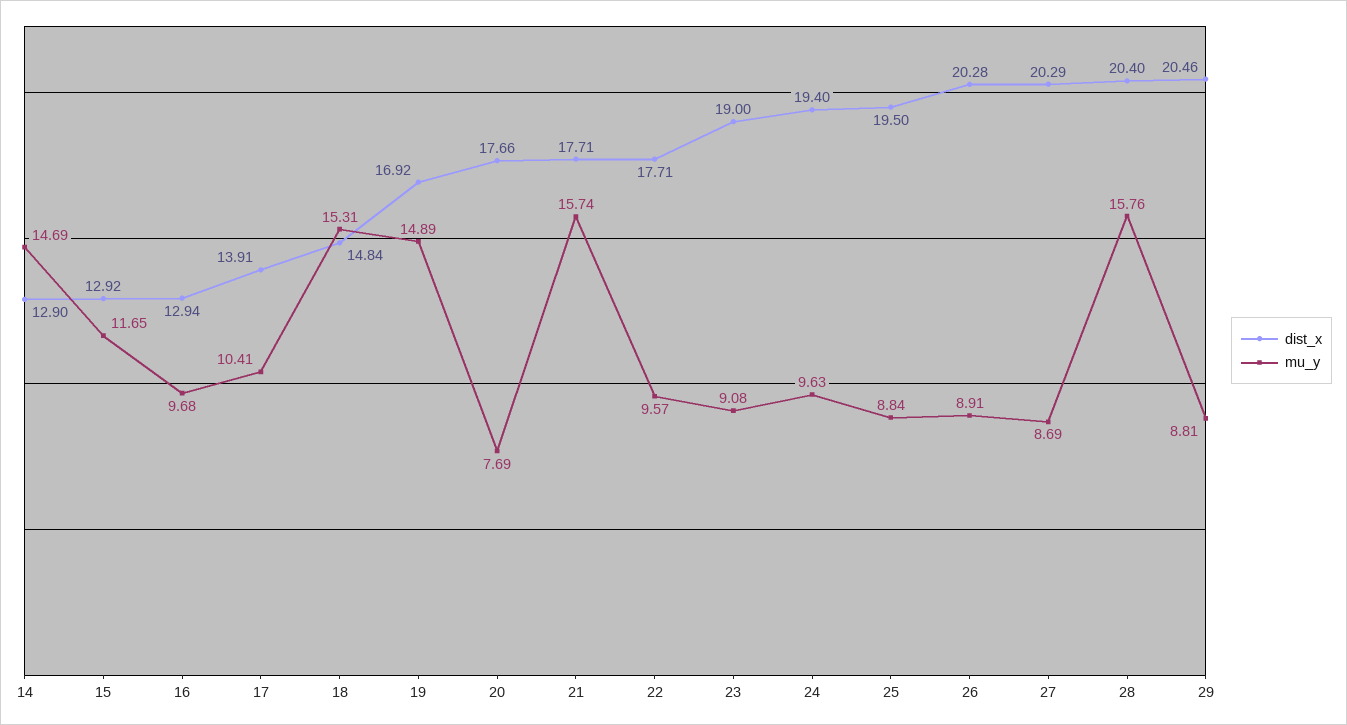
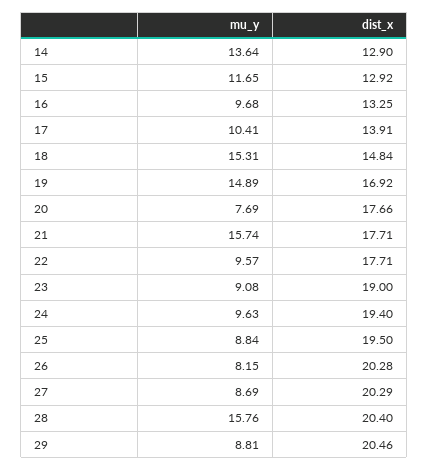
mu_y, 14: 14.69 -> 13.64
dist_x, 16: 12.94 -> 13.25
mu_y, 26: 8.91 -> 8.15

